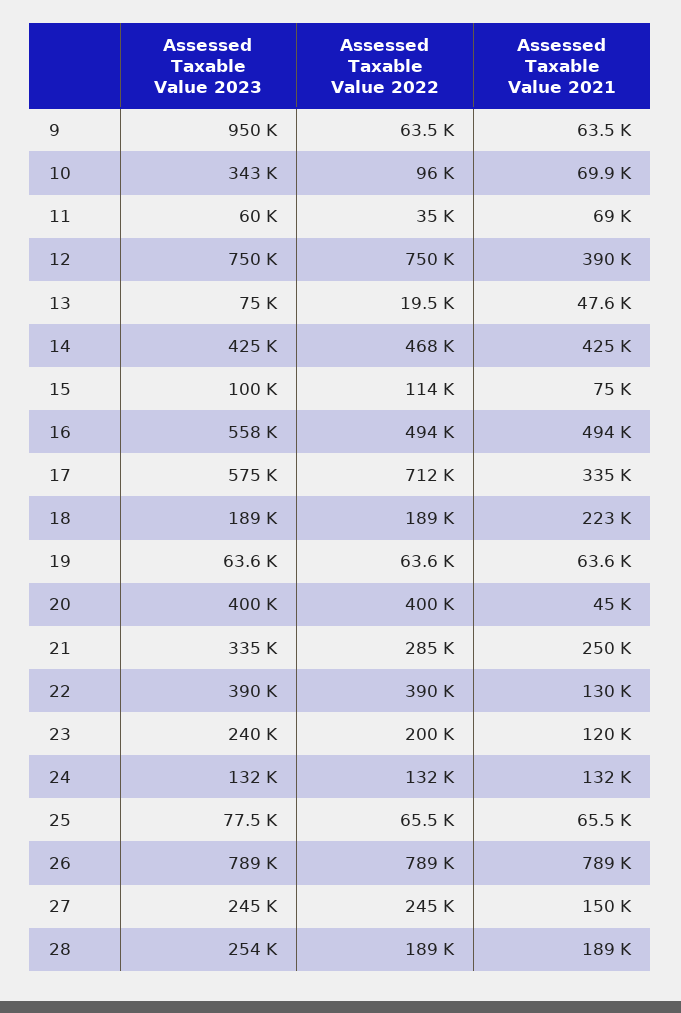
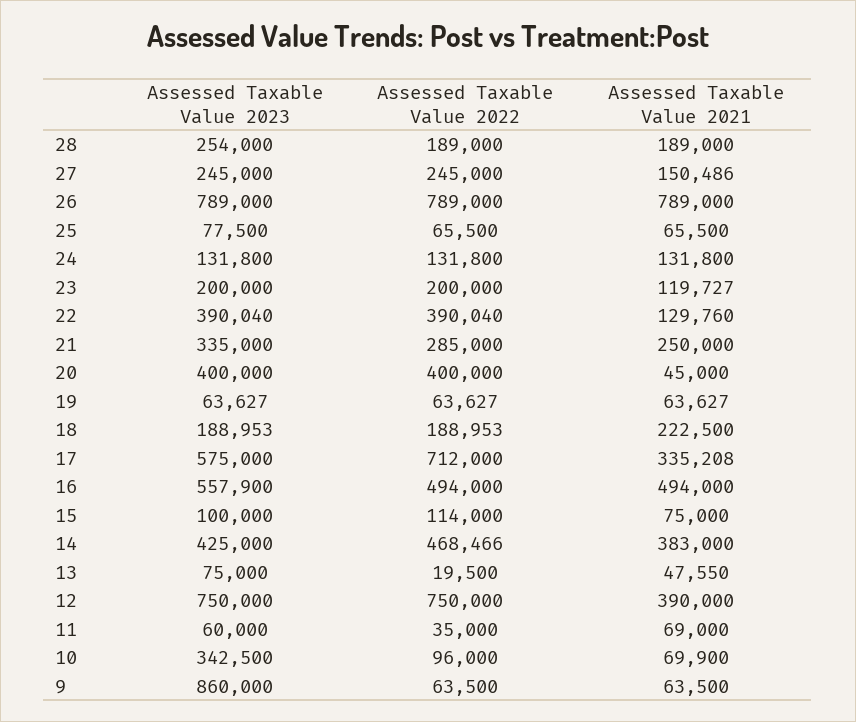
Assessed Taxable Value 2023, 9: 950000 -> 860000
Assessed Taxable Value 2021, 14: 425000 -> 383000
Assessed Taxable Value 2023, 23: 240000 -> 200000

